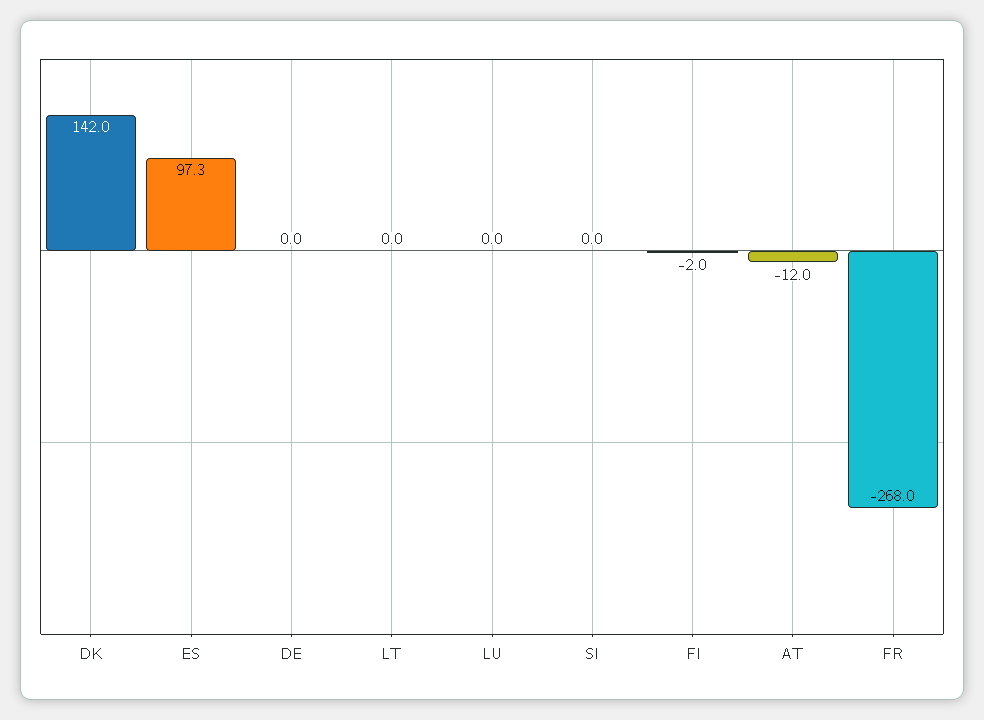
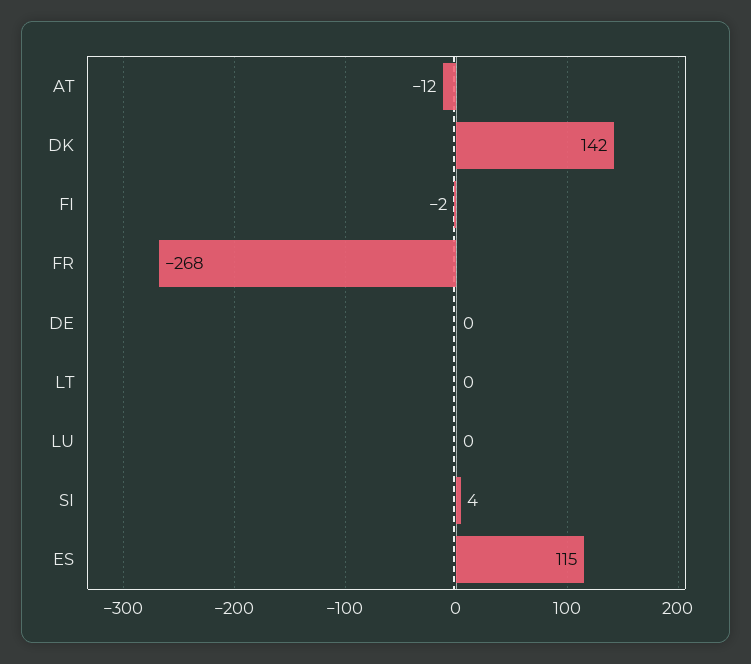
ES: 97.3 -> 115
SI: 0 -> 4

